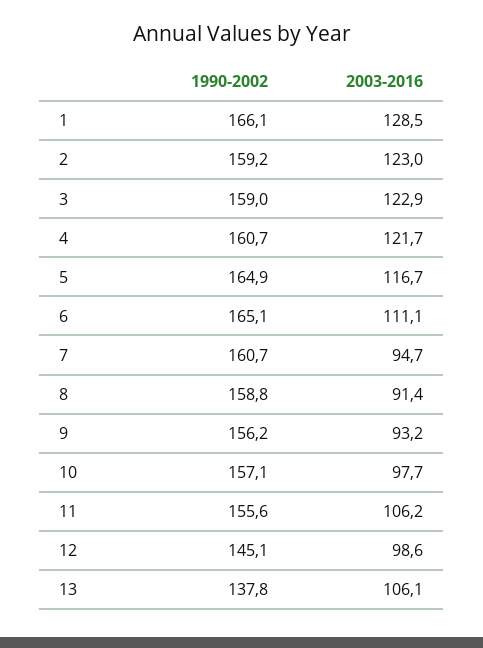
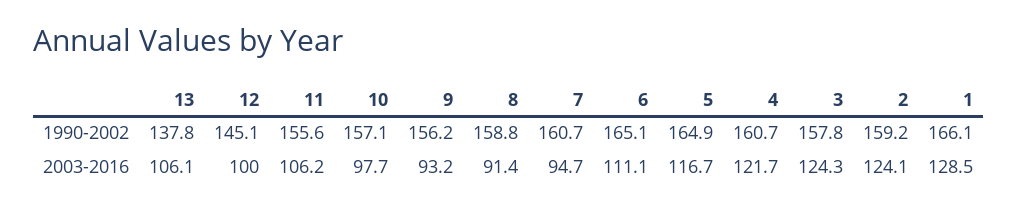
2003-2016, 2: 123 -> 124.1
1990-2002, 3: 159 -> 157.8
2003-2016, 3: 122.9 -> 124.3
2003-2016, 12: 98.6 -> 100

